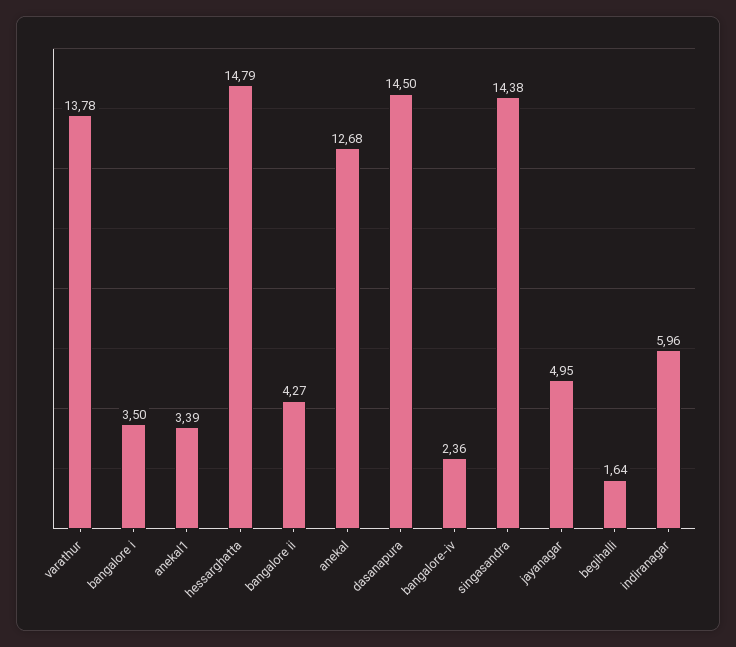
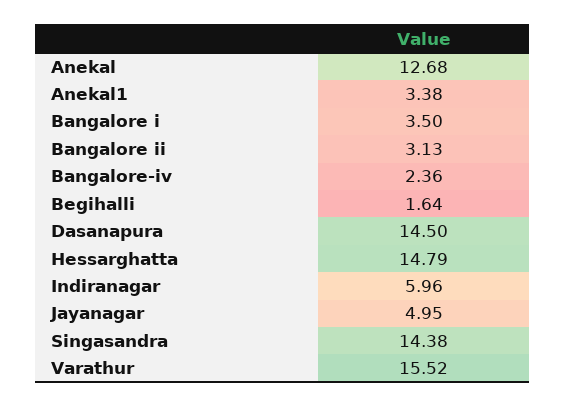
varathur: 13.78 -> 15.52
anekal1: 3.39 -> 3.38
bangalore ii: 4.27 -> 3.13

